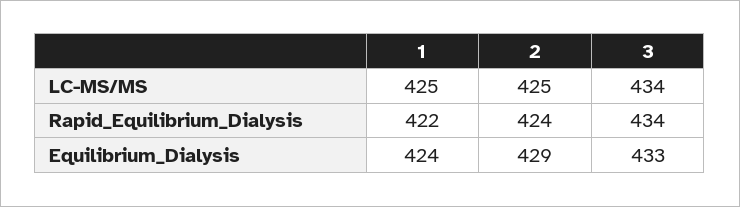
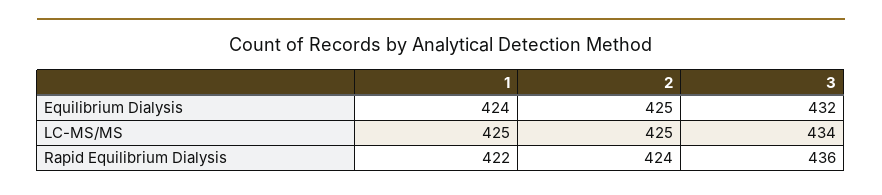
3, Rapid_Equilibrium_Dialysis: 434 -> 436
2, Equilibrium_Dialysis: 429 -> 425
3, Equilibrium_Dialysis: 433 -> 432

